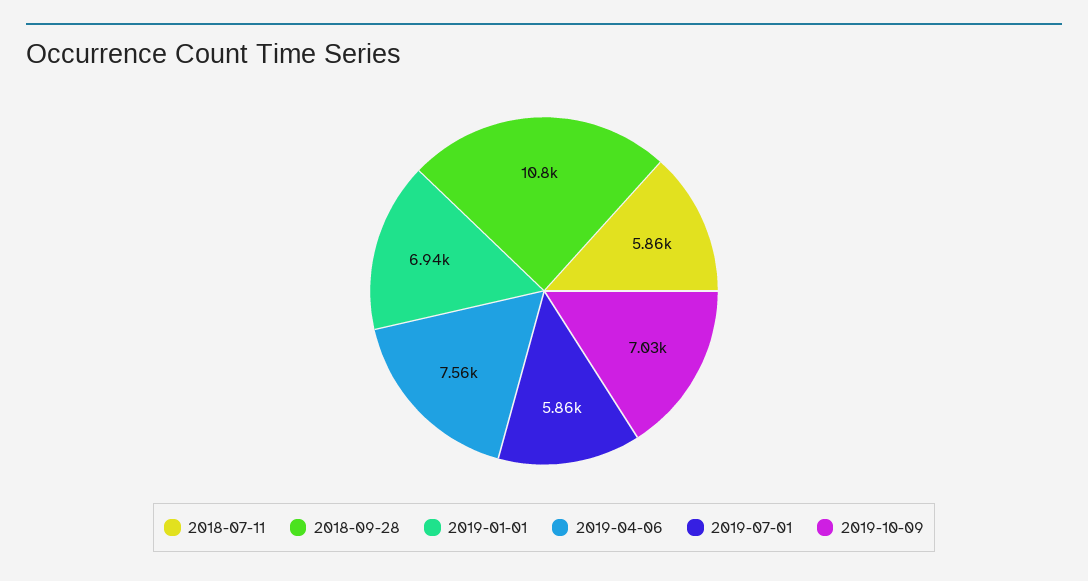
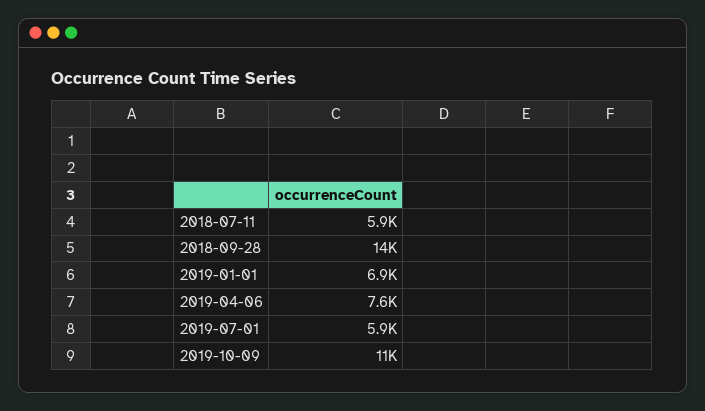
2018-09-28: 10800 -> 14000
2019-10-09: 7030 -> 11000

